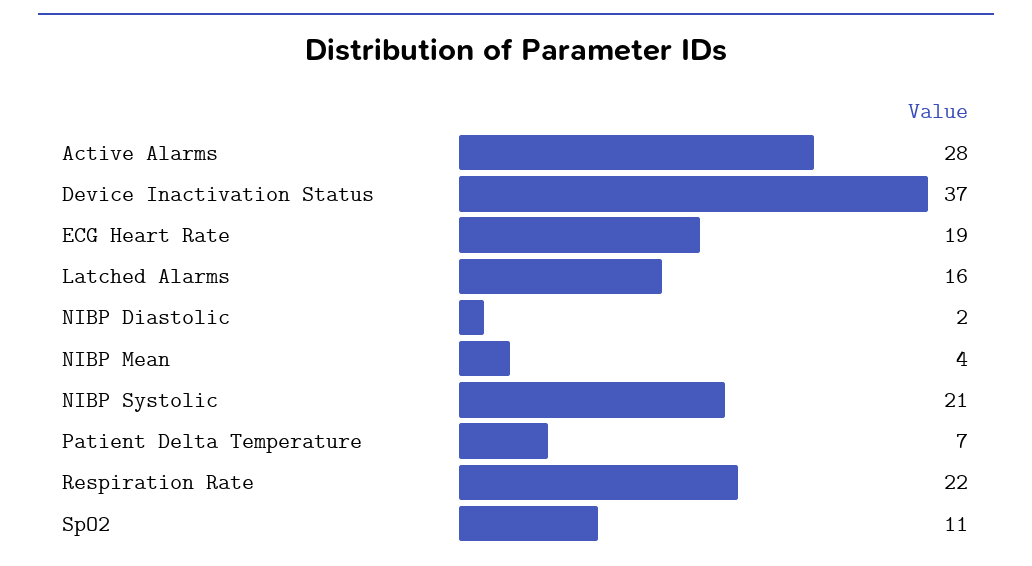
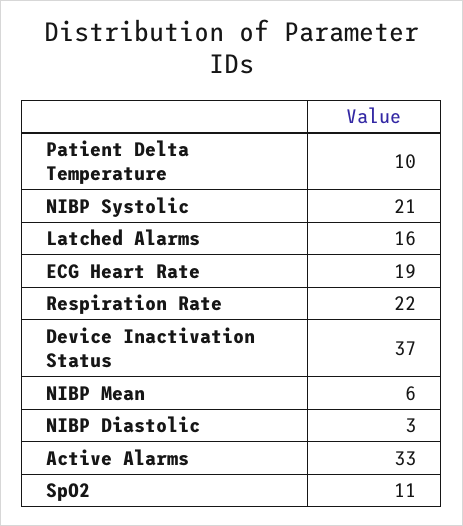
Active Alarms: 28 -> 33
NIBP Diastolic: 2 -> 3
NIBP Mean: 4 -> 6
Patient Delta Temperature: 7 -> 10

